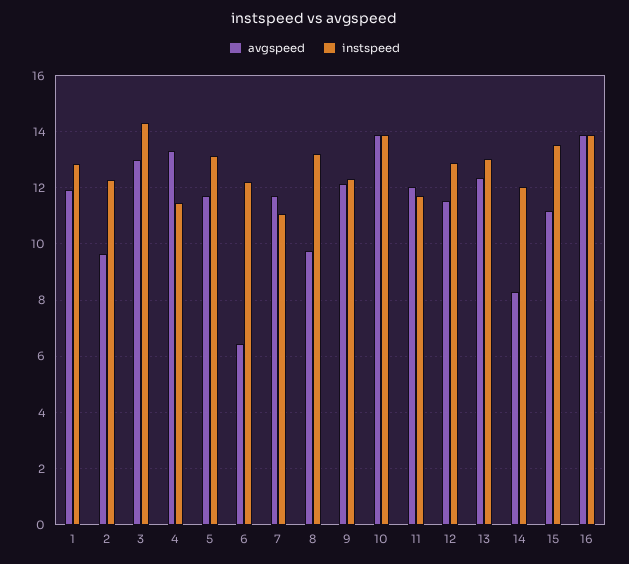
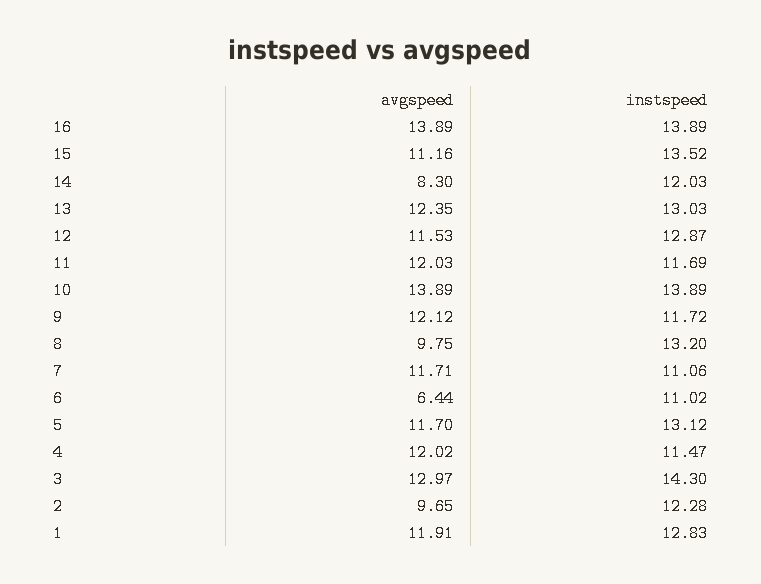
avgspeed, 4: 13.25 -> 12.02
instspeed, 6: 12.25 -> 11.02
instspeed, 9: 12.25 -> 11.72

